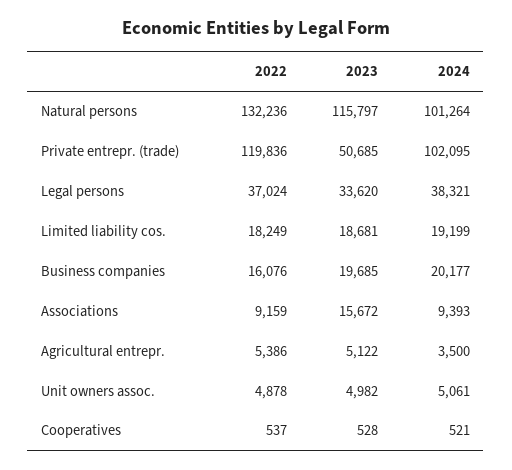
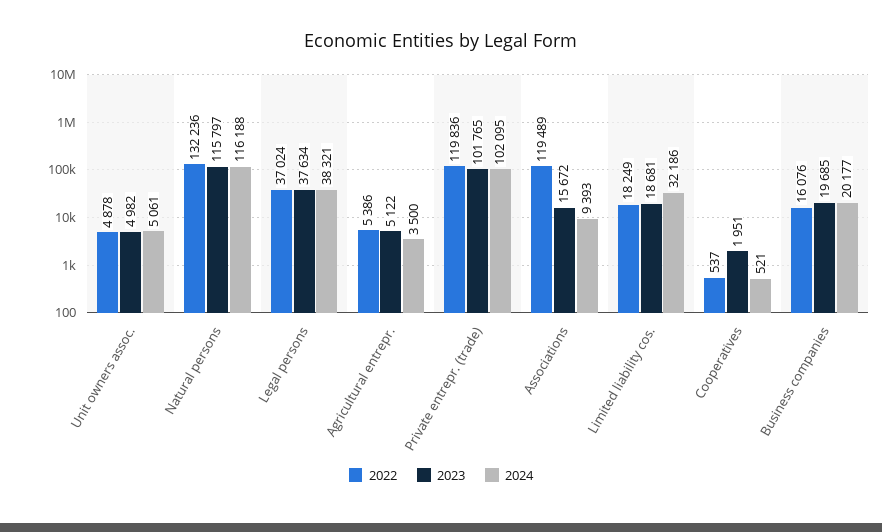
2024, Natural persons: 101264 -> 116188
2023, Private entrepr. (trade): 50685 -> 101765
2023, Legal persons: 33620 -> 37634
2024, Limited liability cos.: 19199 -> 32186
2022, Associations: 9159 -> 119489
2023, Cooperatives: 528 -> 1951

